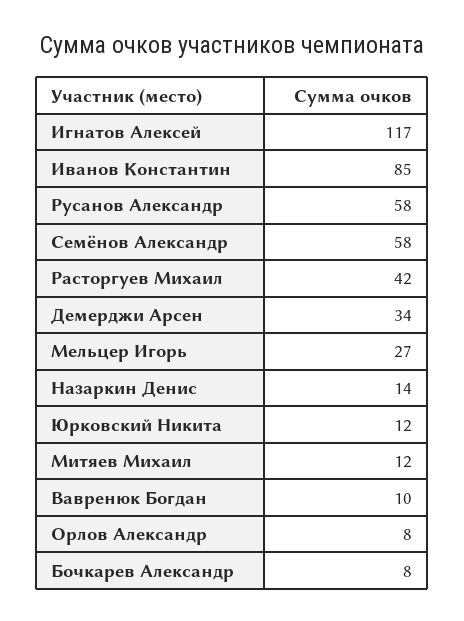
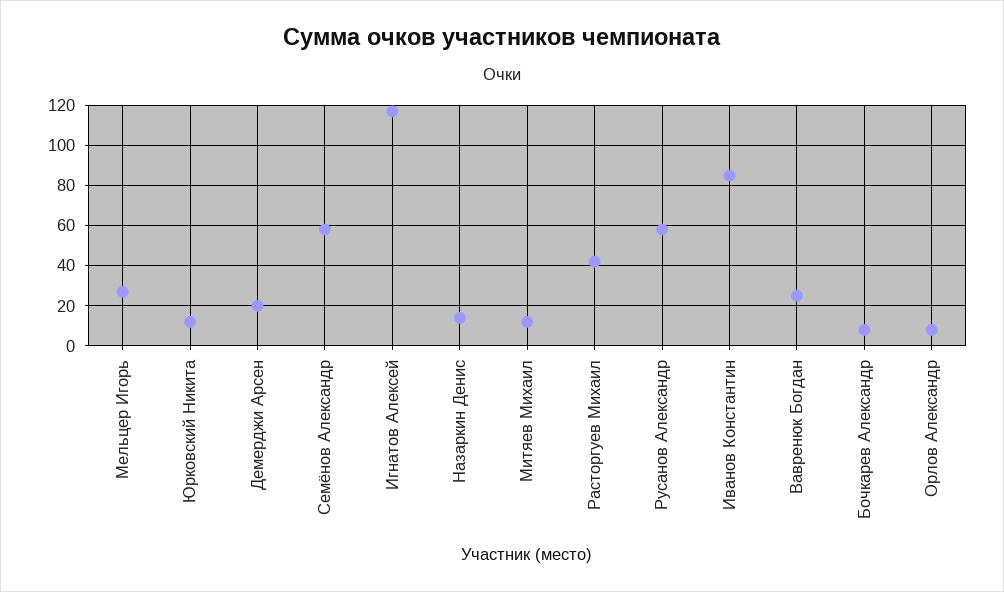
Демерджи Арсен: 34 -> 20
Вавренюк Богдан: 10 -> 25

